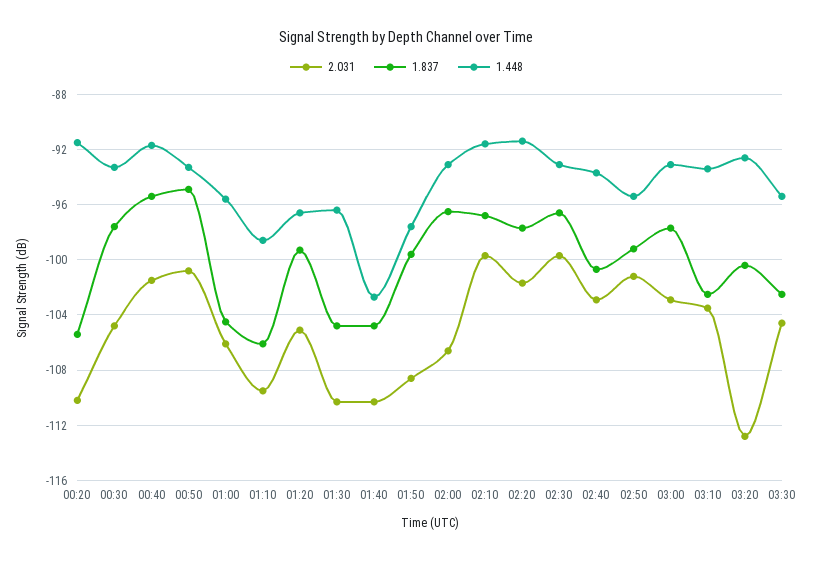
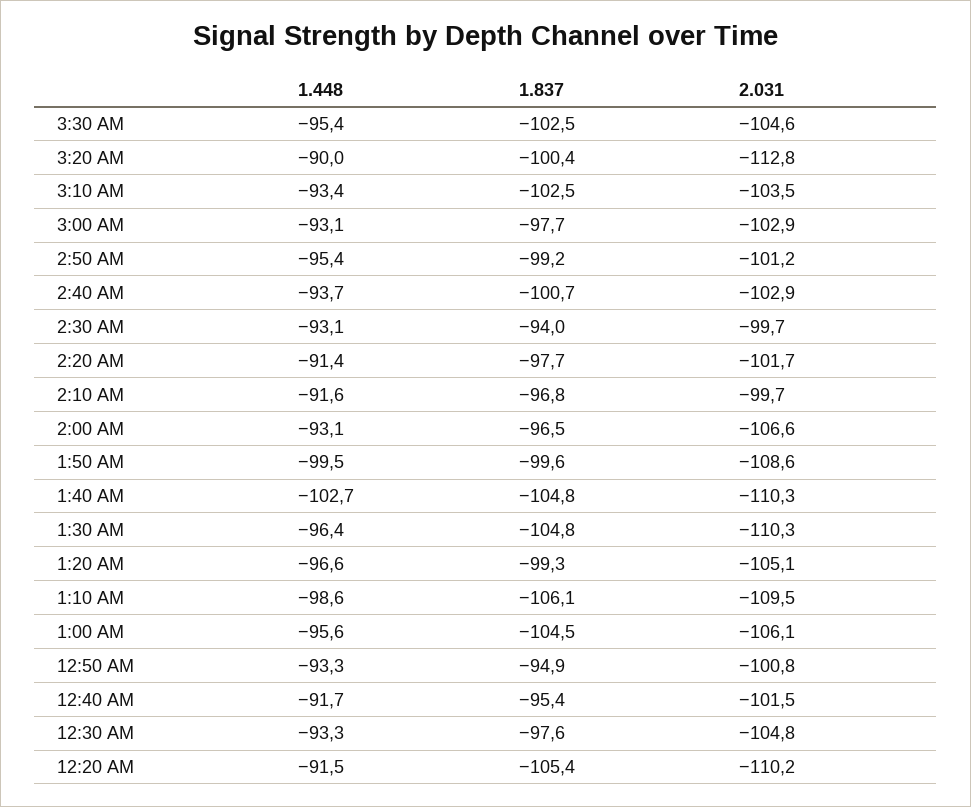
1.448, 01:50: -97.5 -> -99.5
1.837, 02:30: -96.5 -> -94
1.448, 03:20: -92.5 -> -90

